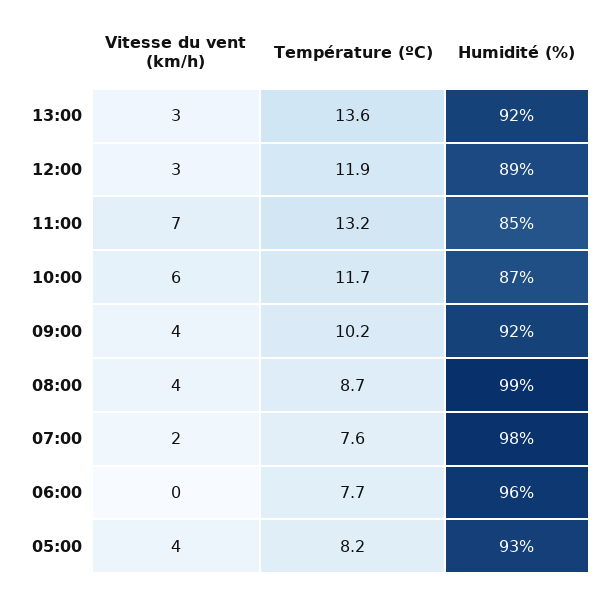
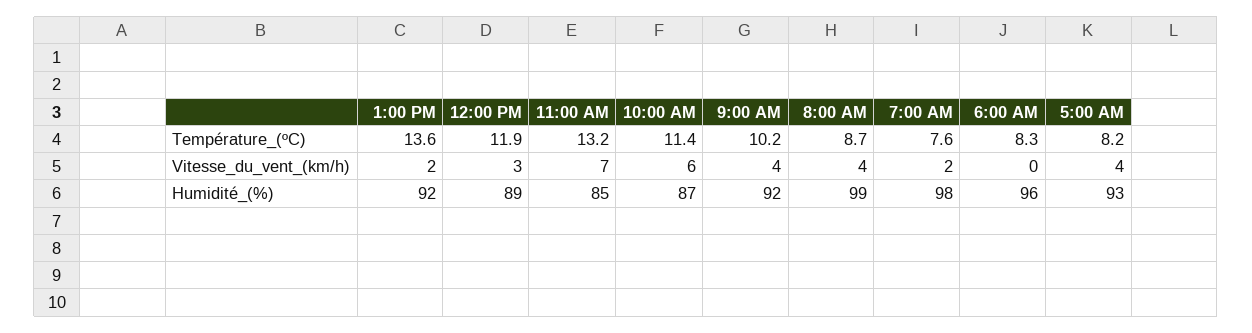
Vitesse du vent (km/h), 13:00: 3 -> 2
Température (ºC), 10:00: 11.7 -> 11.4
Température (ºC), 06:00: 7.7 -> 8.3

